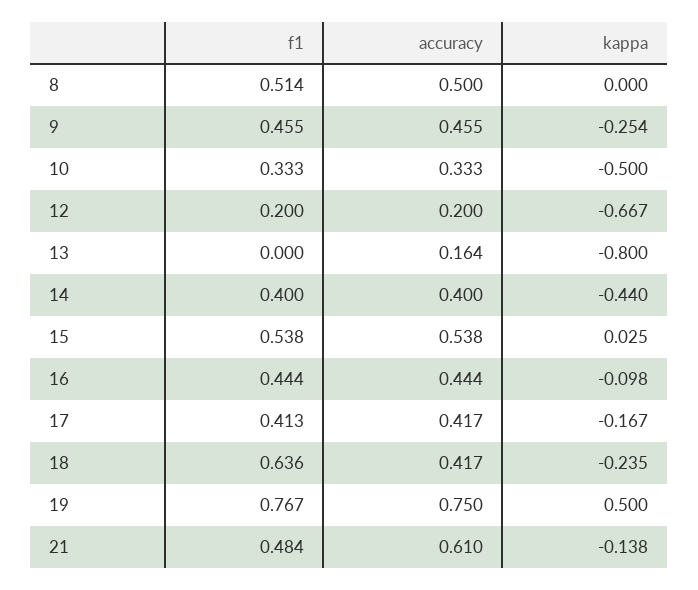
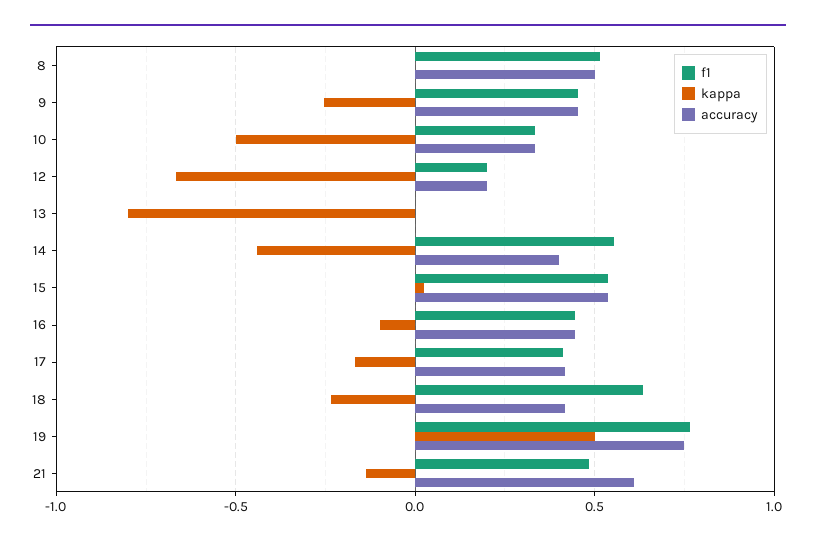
accuracy, 13: 0.164 -> 0
f1, 14: 0.4 -> 0.55

